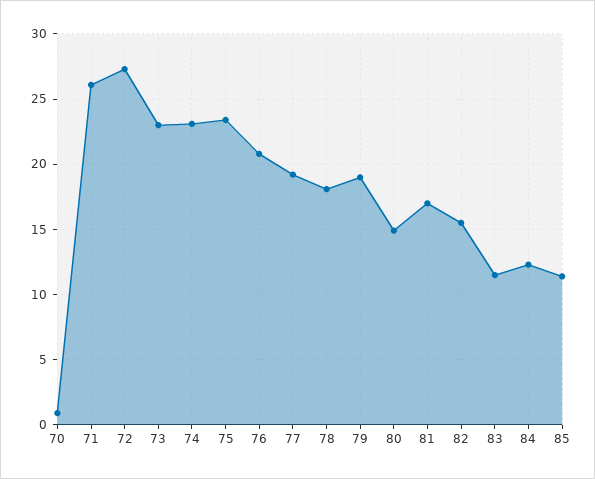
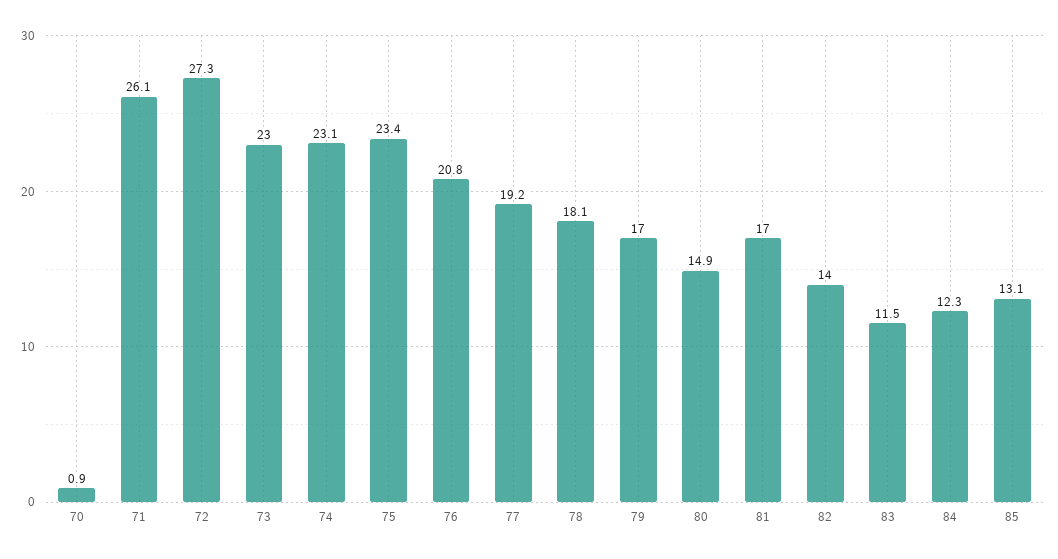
79: 19 -> 17
82: 15.5 -> 14
85: 11.5 -> 13.1

